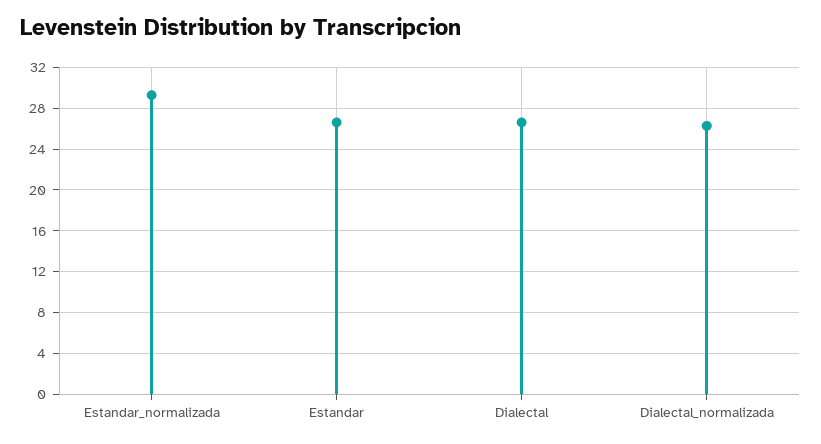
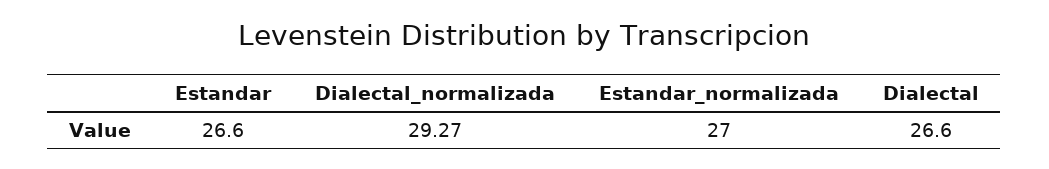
Estandar_normalizada: 29 -> 27
Dialectal_normalizada: 26 -> 29.27

